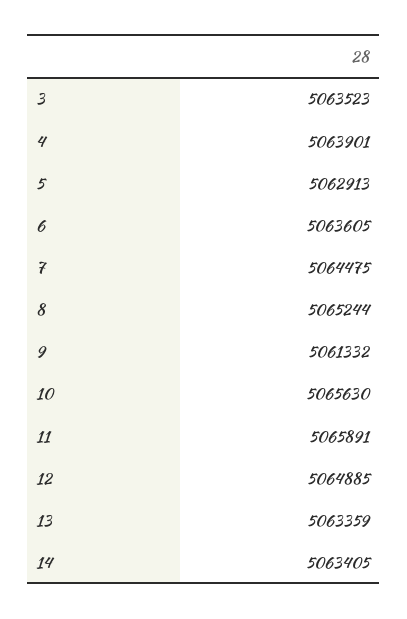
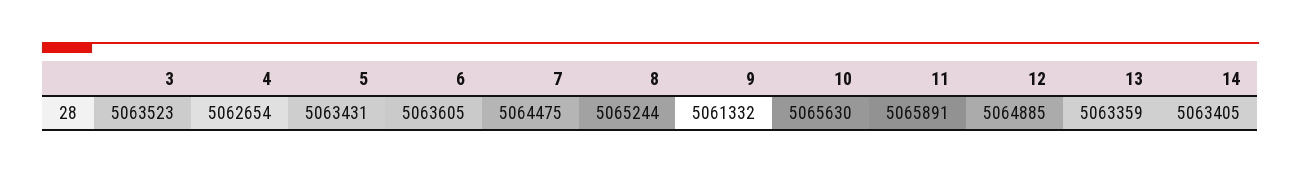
4: 5063901 -> 5062654
5: 5062913 -> 5063431

